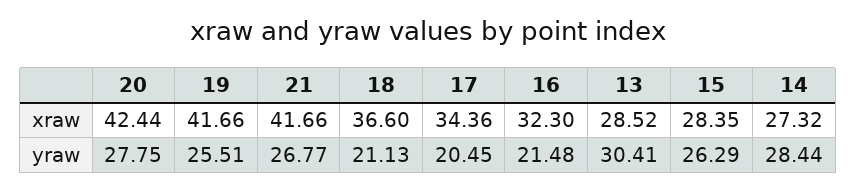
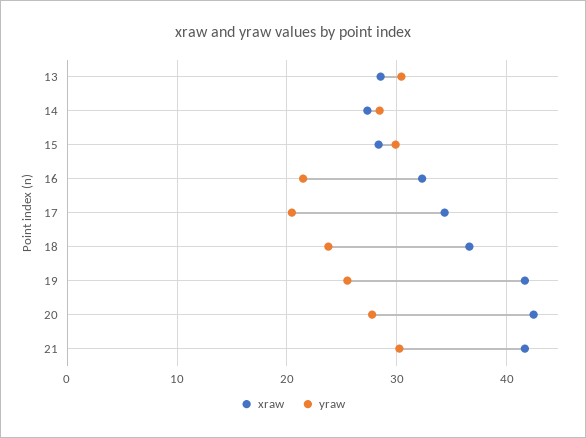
yraw, 21: 26.77 -> 30
yraw, 18: 21.13 -> 24
yraw, 15: 26.29 -> 30

